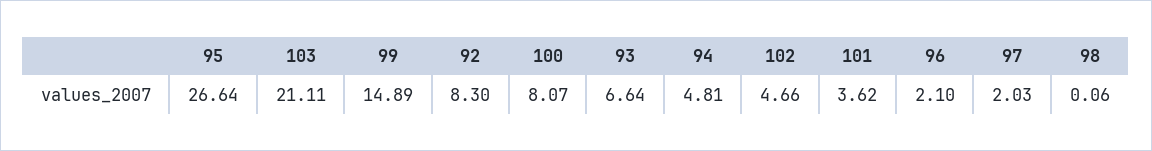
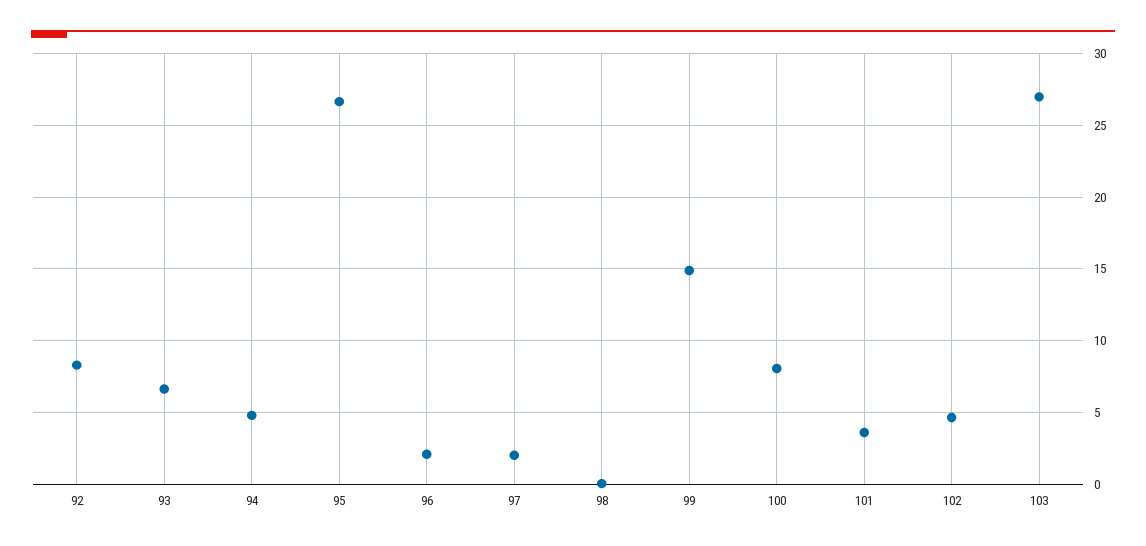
103: 21.11 -> 27

